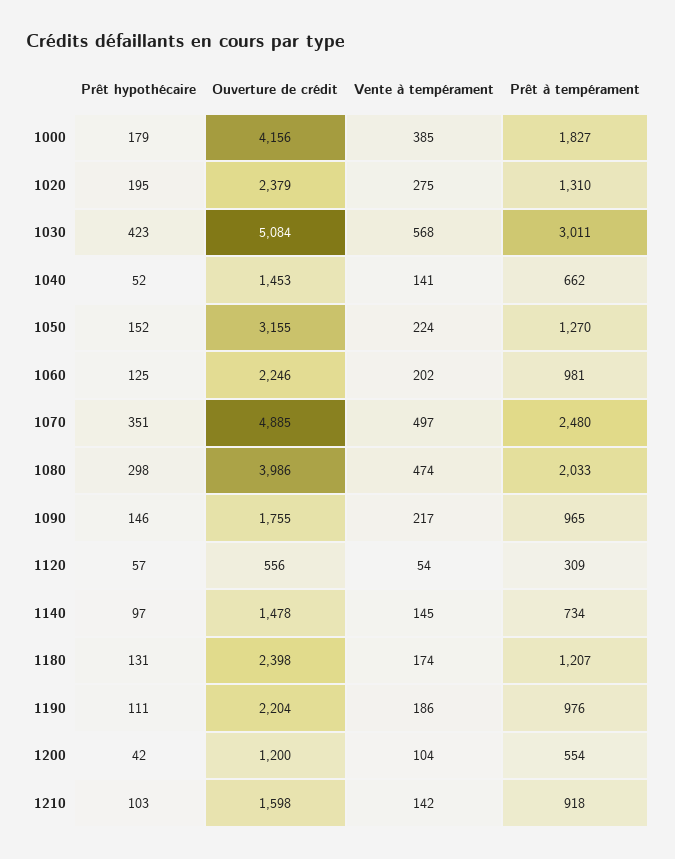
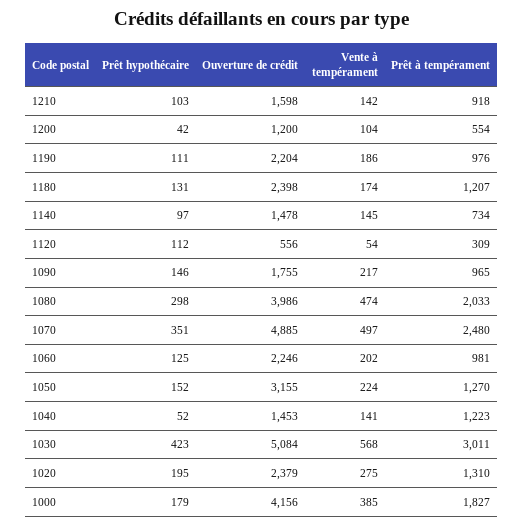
Prêt à tempérament, 1040: 662 -> 1223
Prêt hypothécaire, 1120: 57 -> 112

